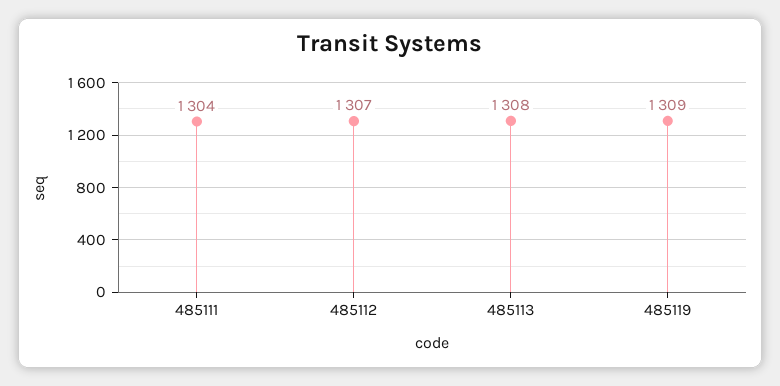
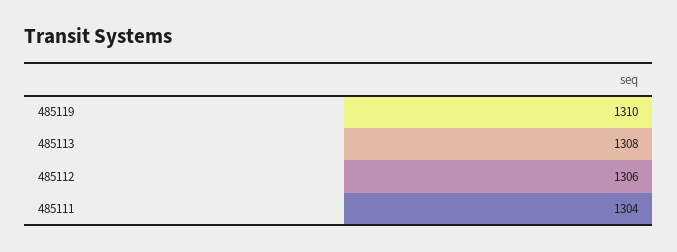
485112: 1307 -> 1306
485119: 1309 -> 1310

